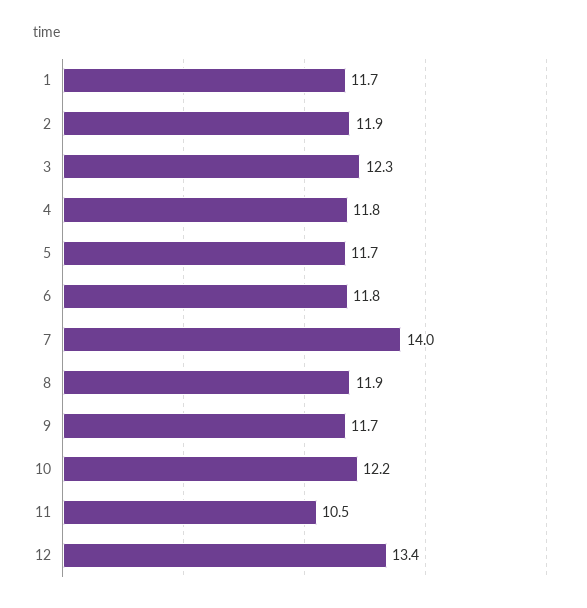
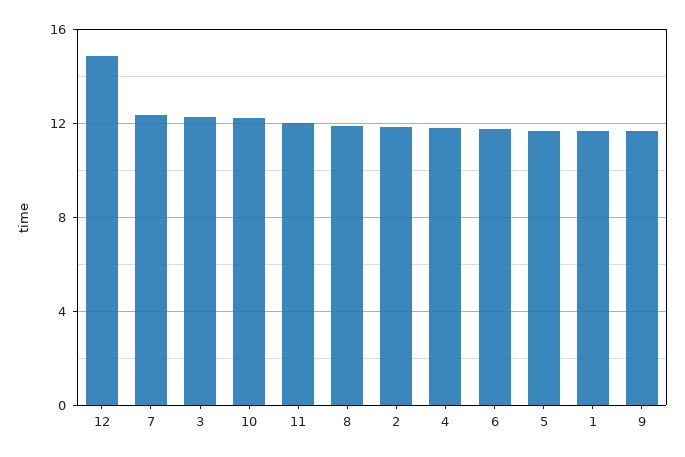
7: 14 -> 12.5
11: 10.5 -> 12
12: 13.4 -> 15

